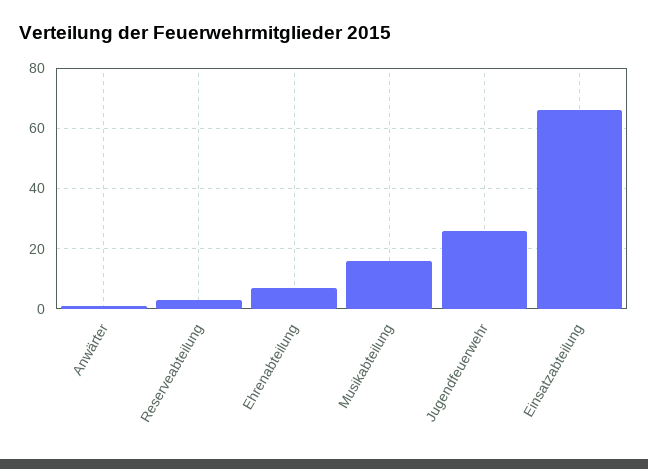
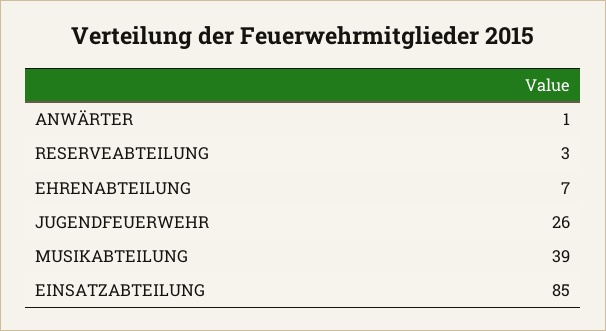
Musikabteilung: 15 -> 39
Einsatzabteilung: 65 -> 85

